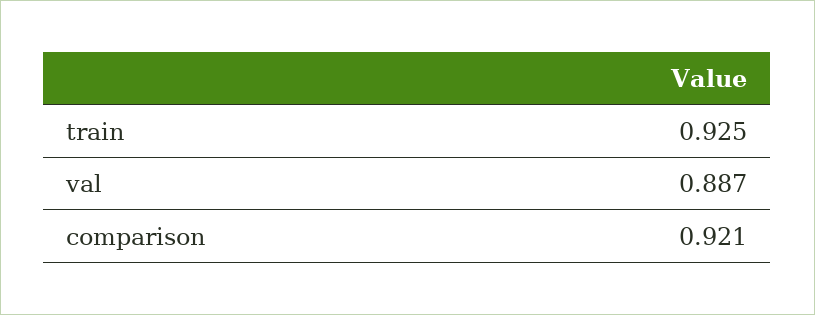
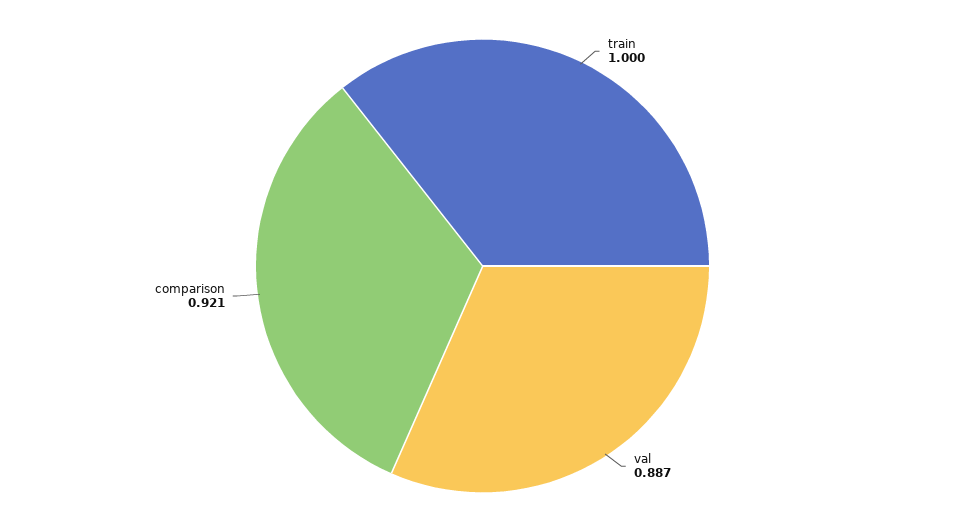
train: 0.925 -> 1

